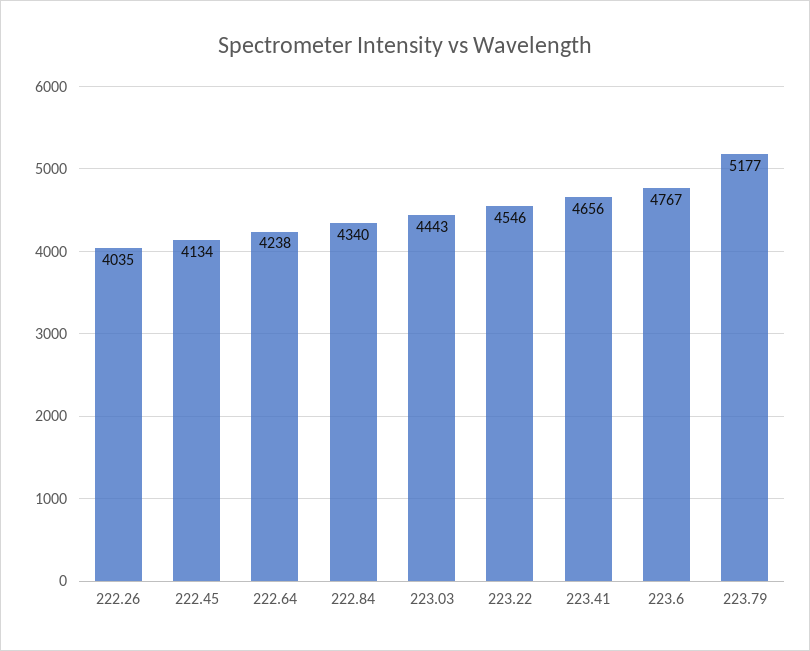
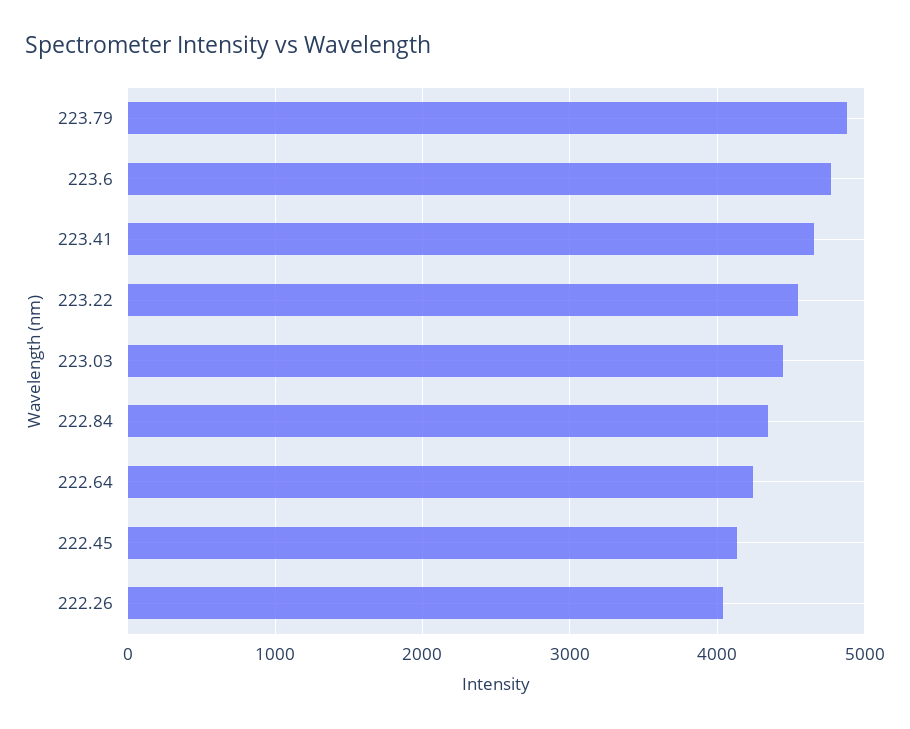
223.79: 5177 -> 4900

